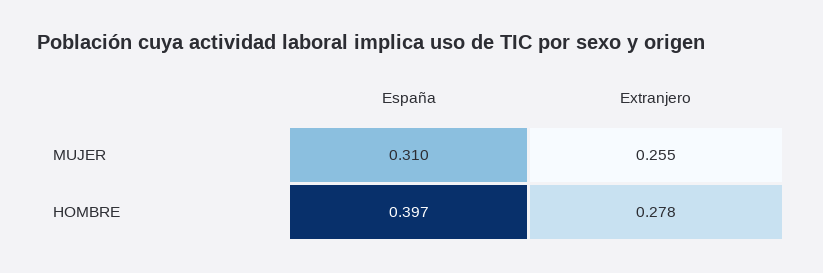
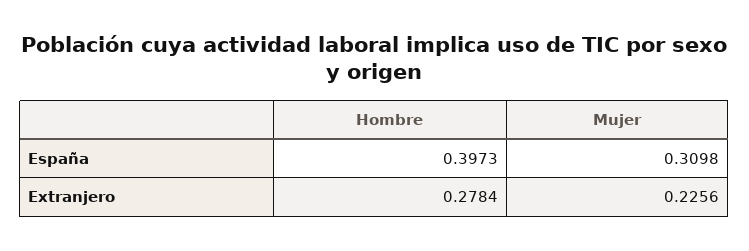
Extranjero, MUJER: 0.255 -> 0.2256

